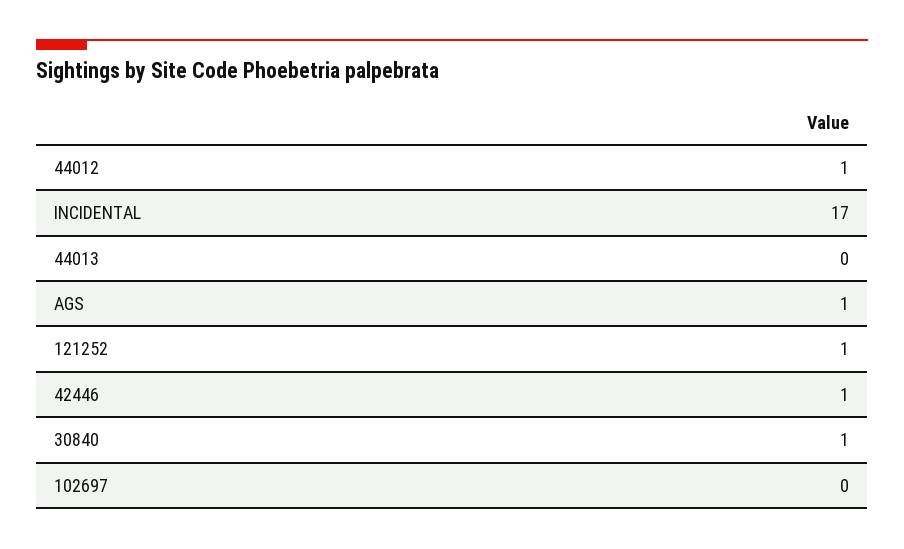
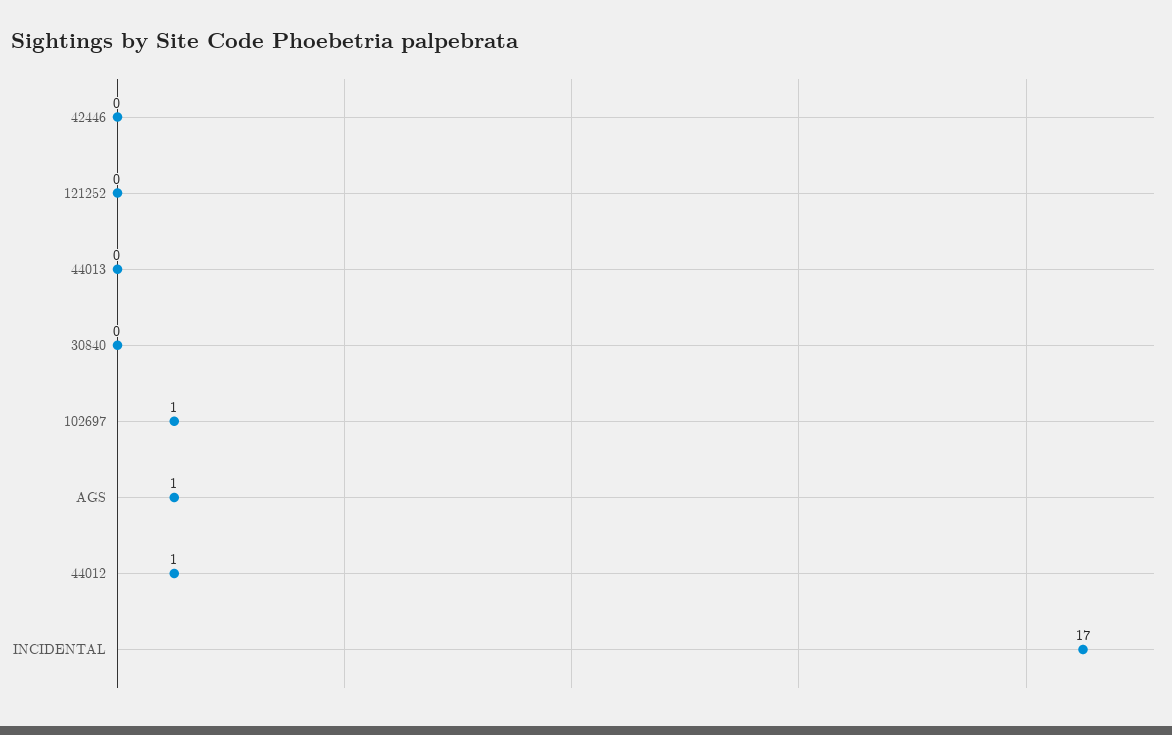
121252: 1 -> 0
42446: 1 -> 0
30840: 1 -> 0
102697: 0 -> 1

